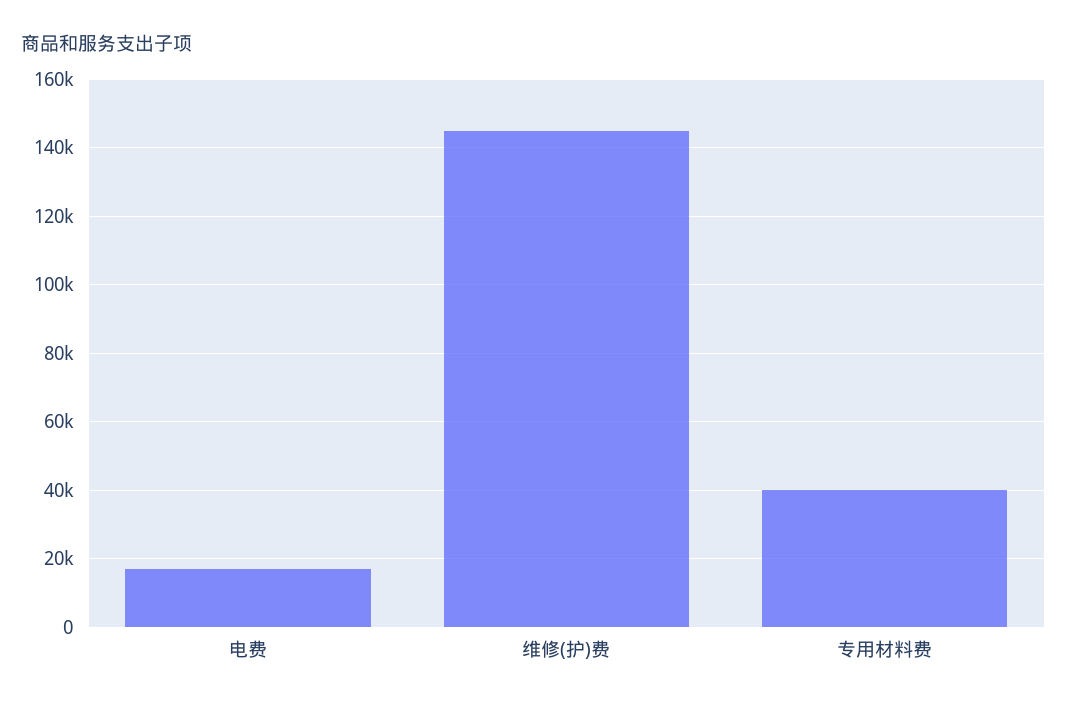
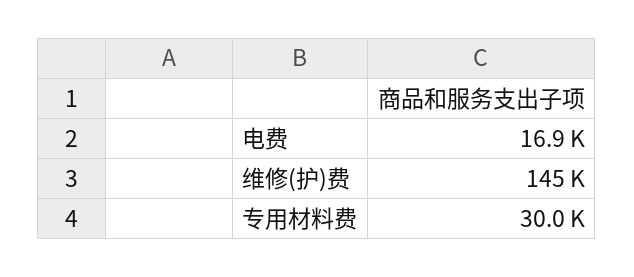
专用材料费: 40000 -> 30000

